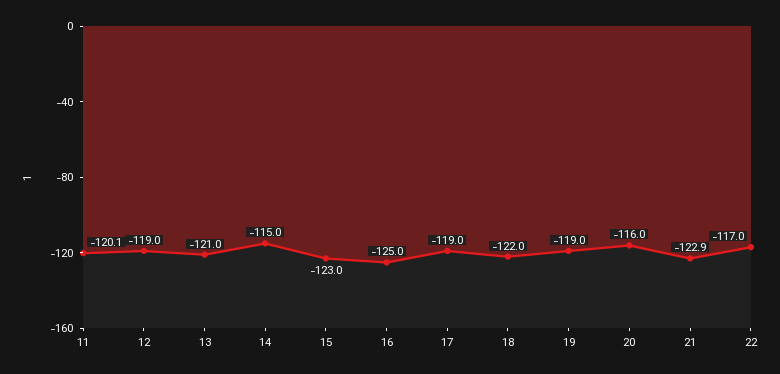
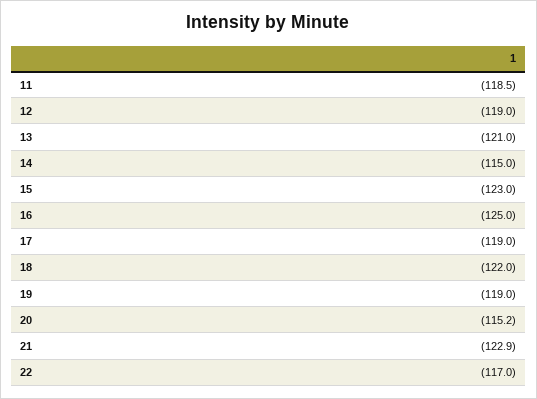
11: -120.1 -> -118.5
20: -116 -> -115.2

